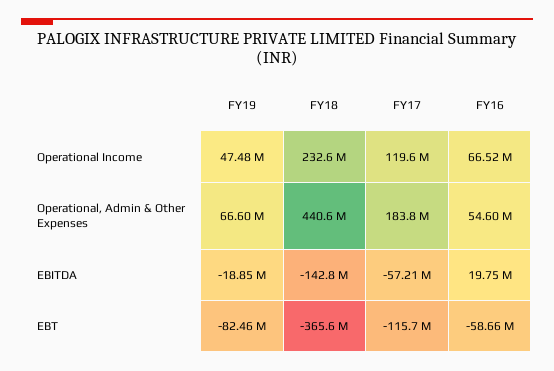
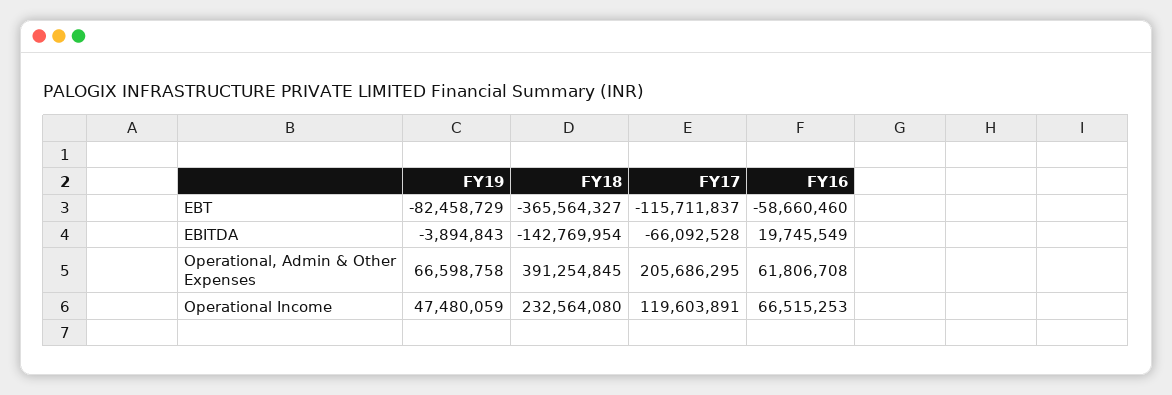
FY18, Operational, Admin & Other Expenses: 440600000 -> 391254845
FY17, Operational, Admin & Other Expenses: 183800000 -> 205686295
FY16, Operational, Admin & Other Expenses: 54600000 -> 61806708
FY19, EBITDA: -18850000 -> -3894843
FY17, EBITDA: -57210000 -> -66092528

